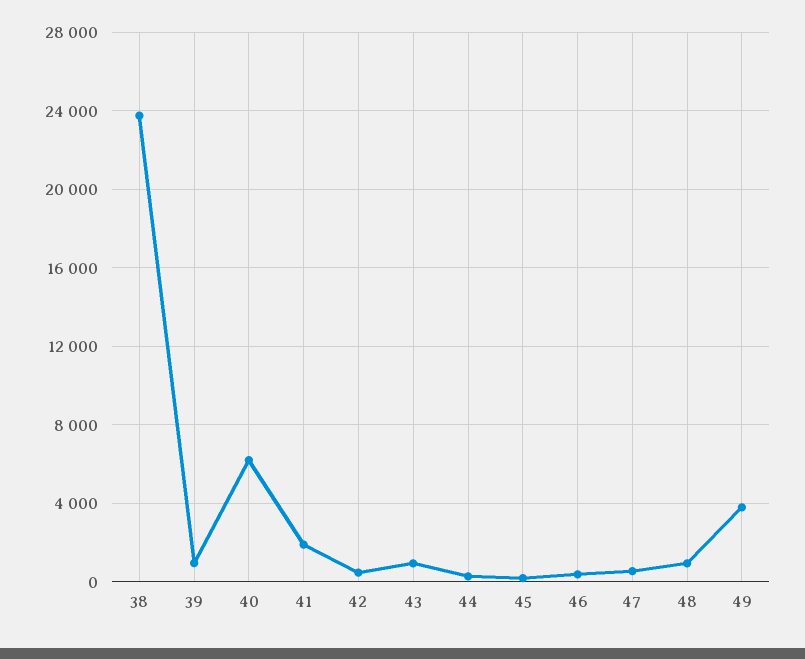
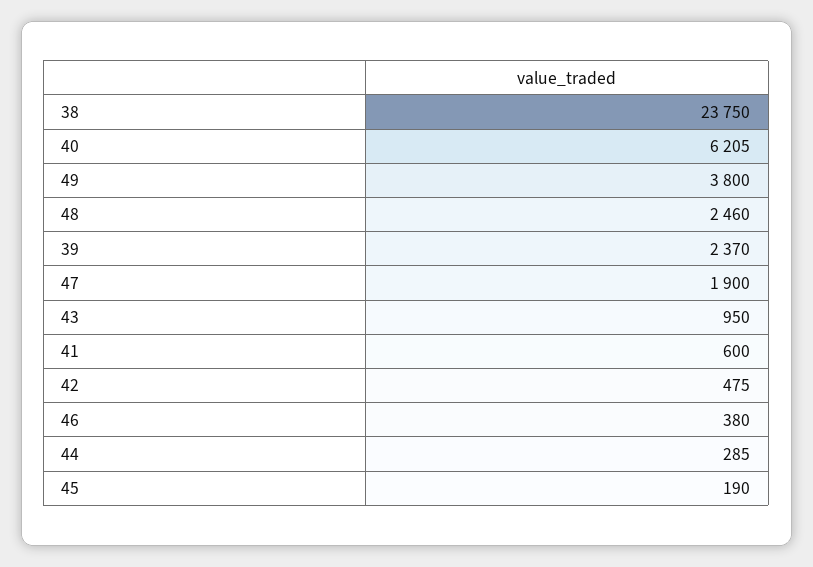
39: 1000 -> 2370
41: 2000 -> 600
47: 500 -> 1900
48: 1000 -> 2460

